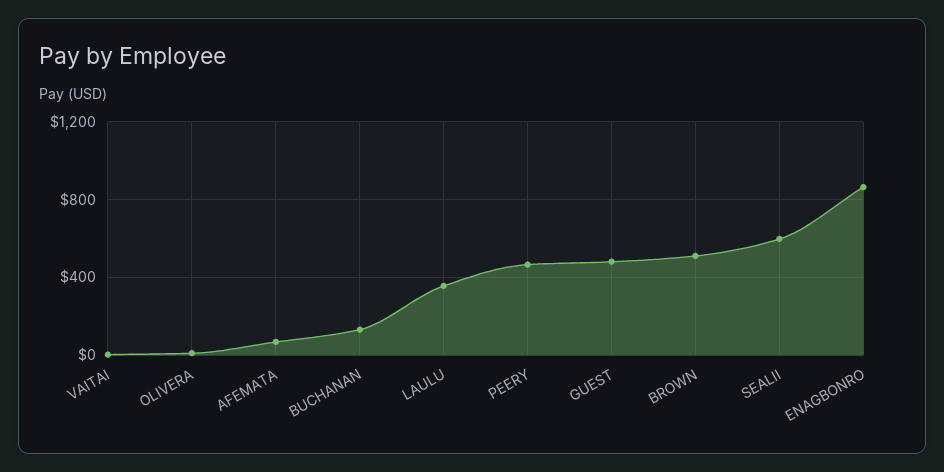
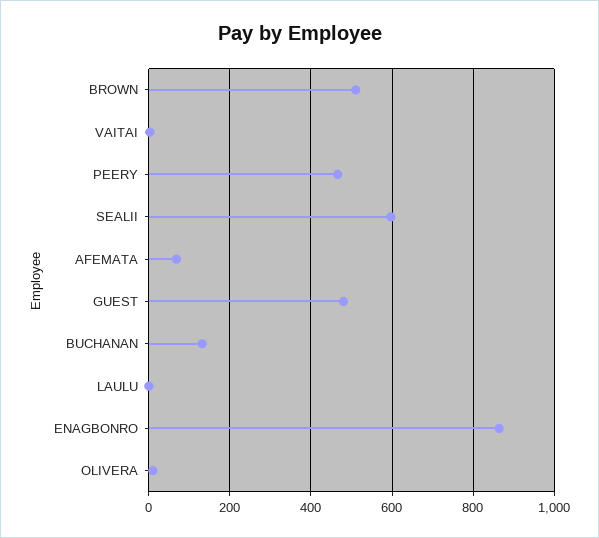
LAULU: 350 -> 0

